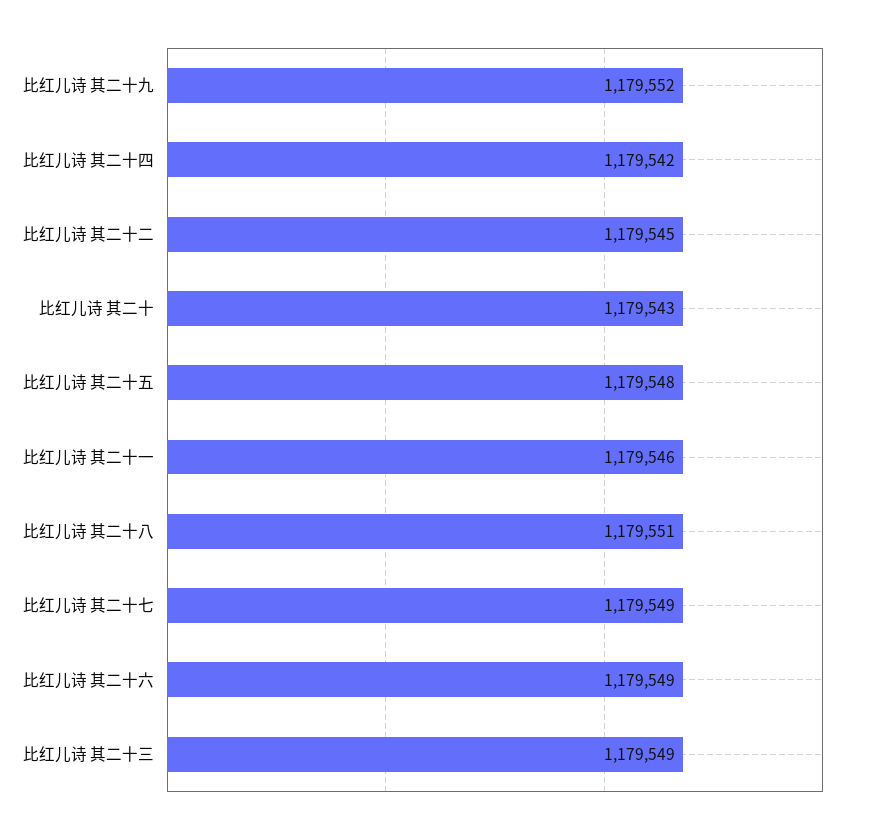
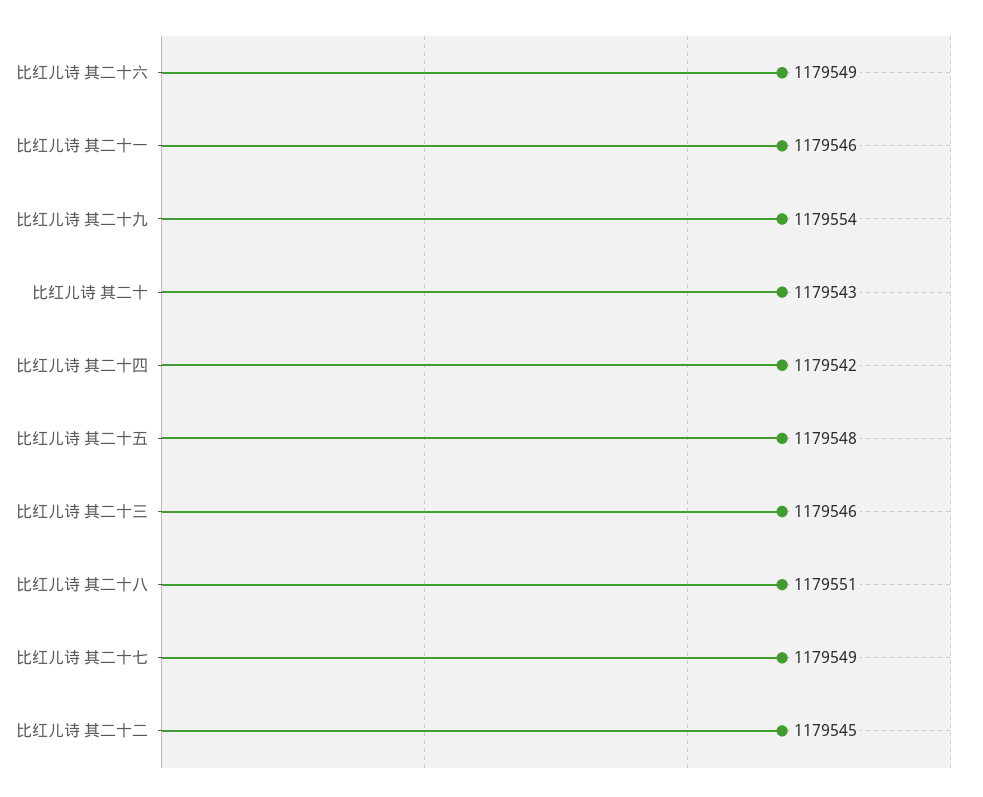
比红儿诗 其二十九: 1179552 -> 1179554
比红儿诗 其二十三: 1179549 -> 1179546

